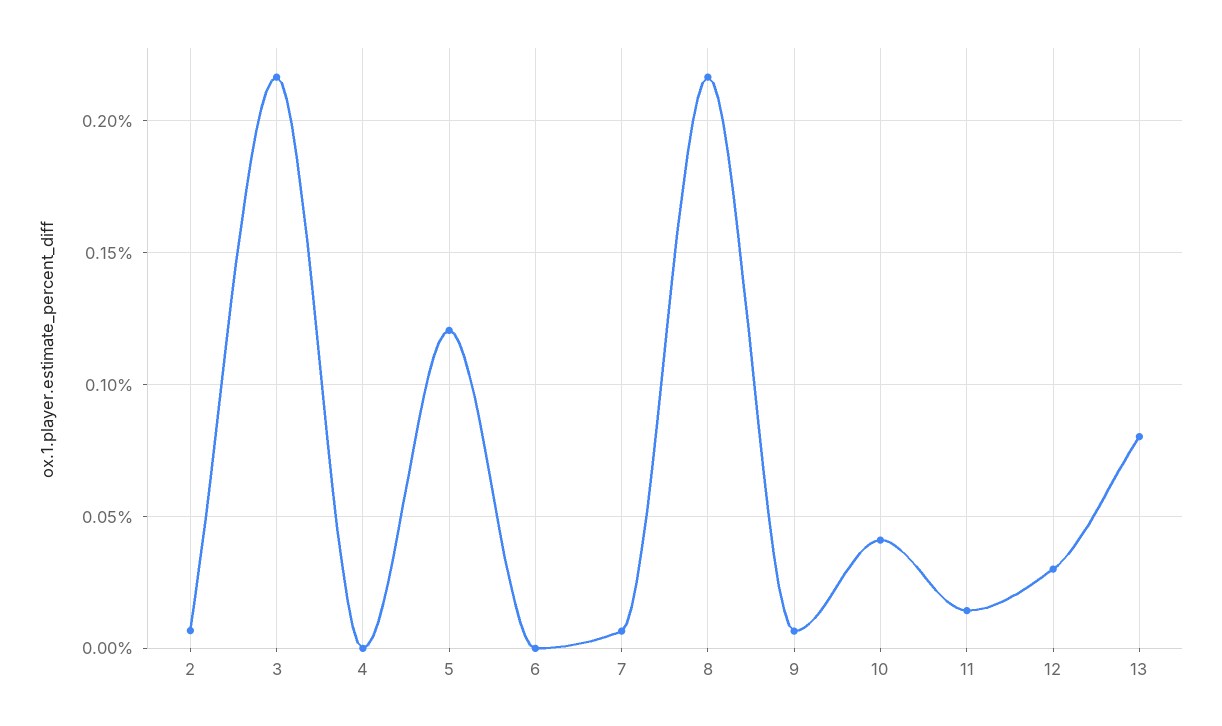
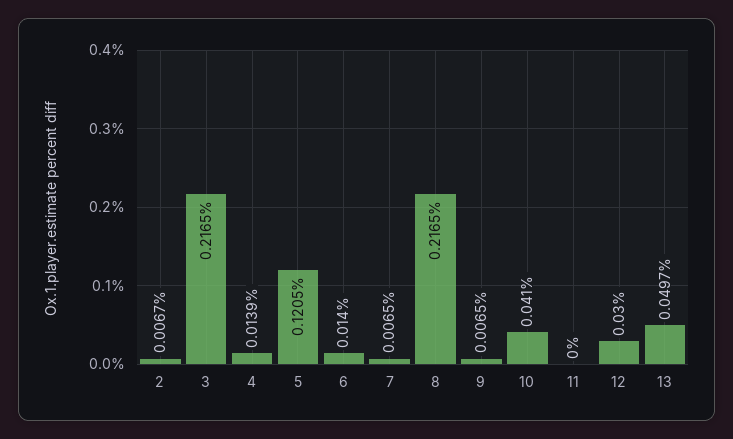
4: 0 -> 0.0139
6: 0 -> 0.014
11: 0.015 -> 0
13: 0.08 -> 0.0497

